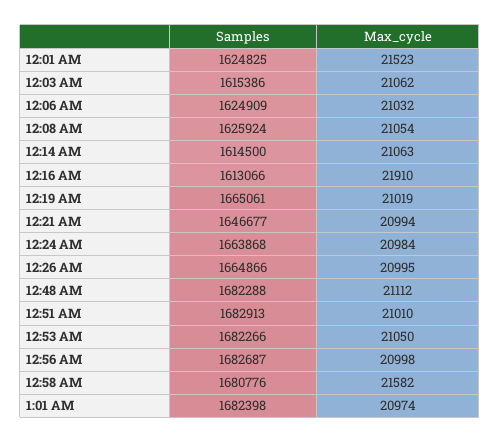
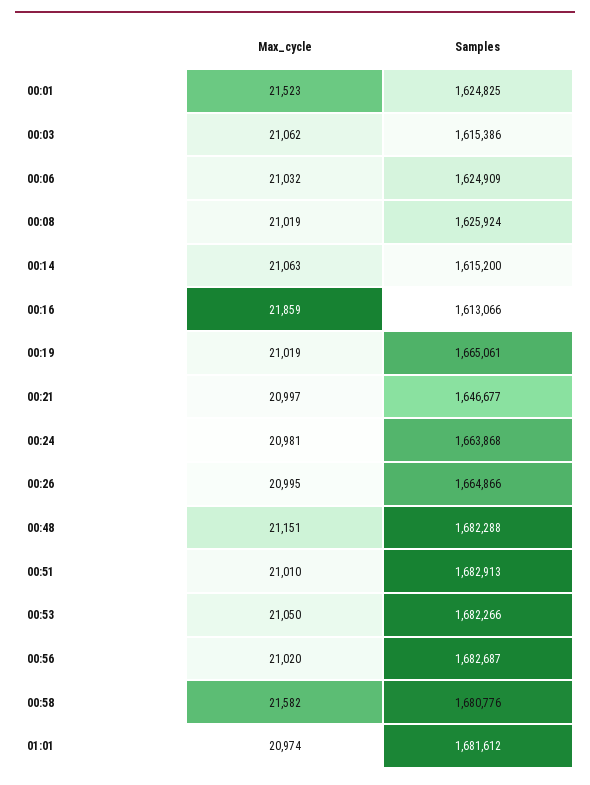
Max_cycle, 12:08 AM: 21054 -> 21019
Samples, 12:14 AM: 1614500 -> 1615200
Max_cycle, 12:16 AM: 21910 -> 21859
Max_cycle, 12:21 AM: 20994 -> 20997
Max_cycle, 12:24 AM: 20984 -> 20981
Max_cycle, 12:48 AM: 21112 -> 21151
Max_cycle, 12:56 AM: 20998 -> 21020
Samples, 1:01 AM: 1682398 -> 1681612

